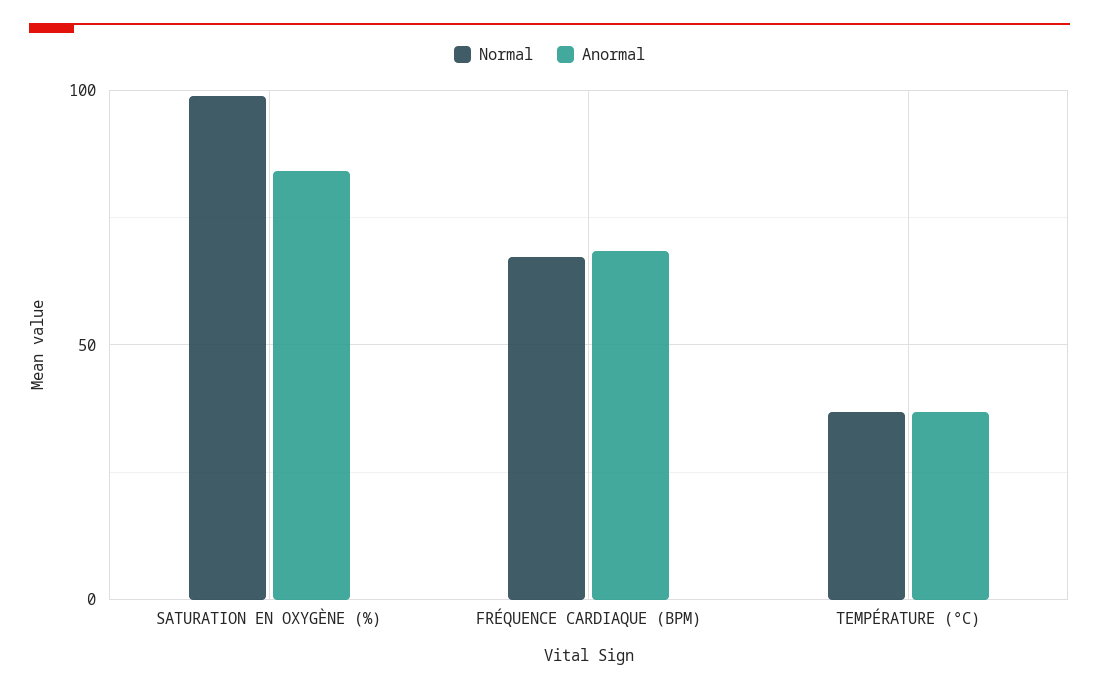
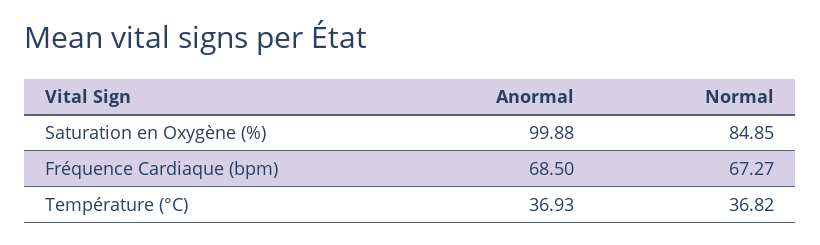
Normal, SATURATION EN OXYGÈNE (%): 100 -> 84.85
Anormal, SATURATION EN OXYGÈNE (%): 85 -> 99.88

